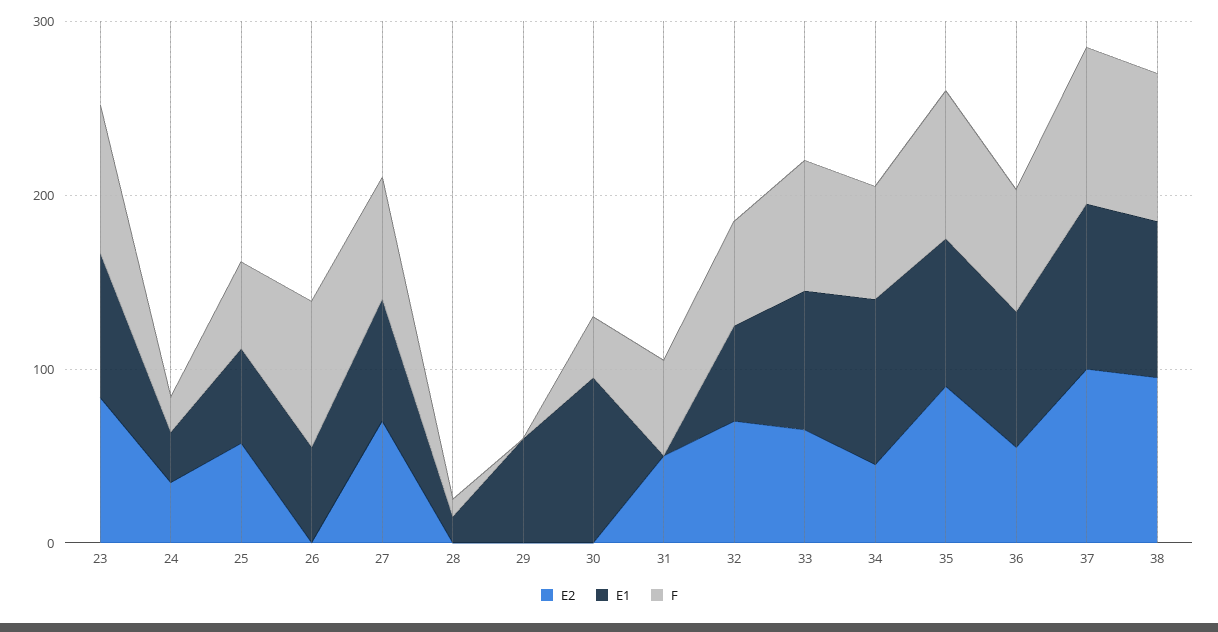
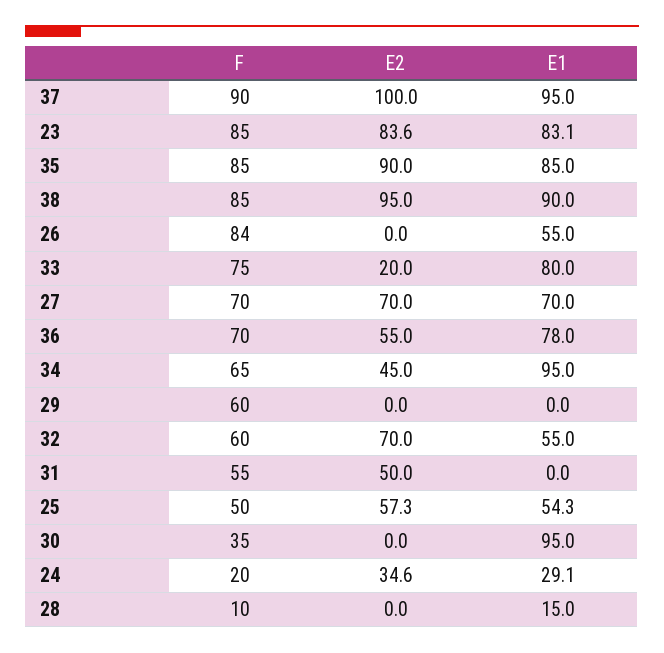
E1, 29: 60 -> 0
F, 29: 0 -> 60
E2, 33: 60 -> 20

